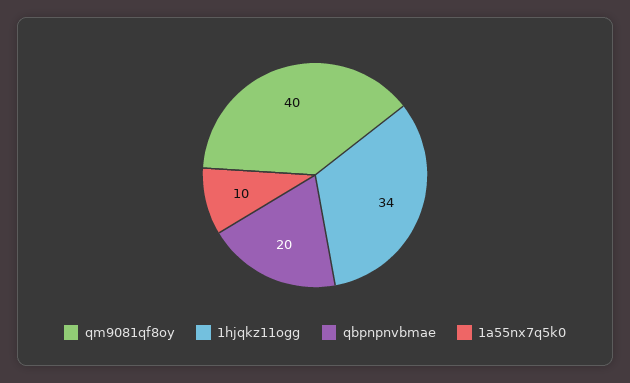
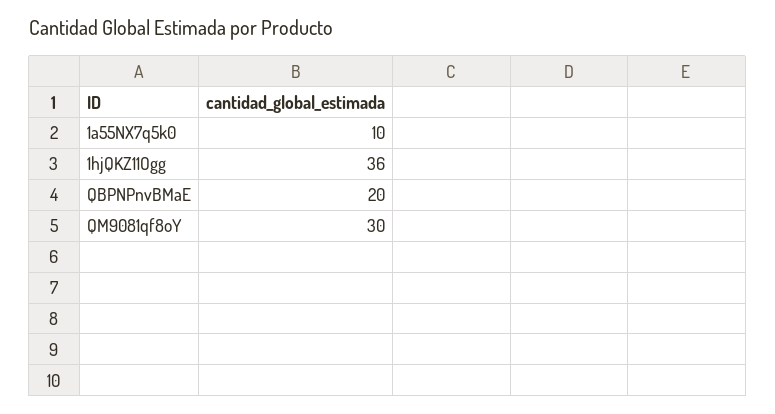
qm9081qf8oy: 40 -> 30
1hjqkz11ogg: 34 -> 36

